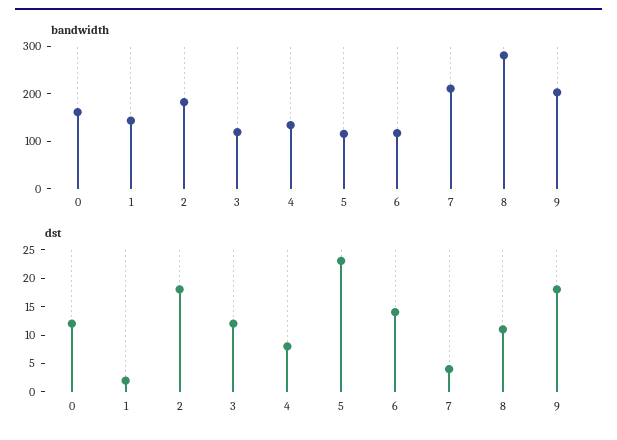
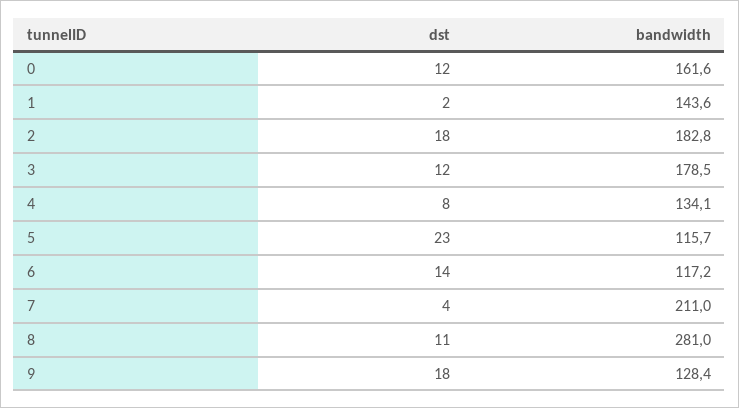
bandwidth, 3: 120 -> 178.5
bandwidth, 9: 200 -> 128.4

